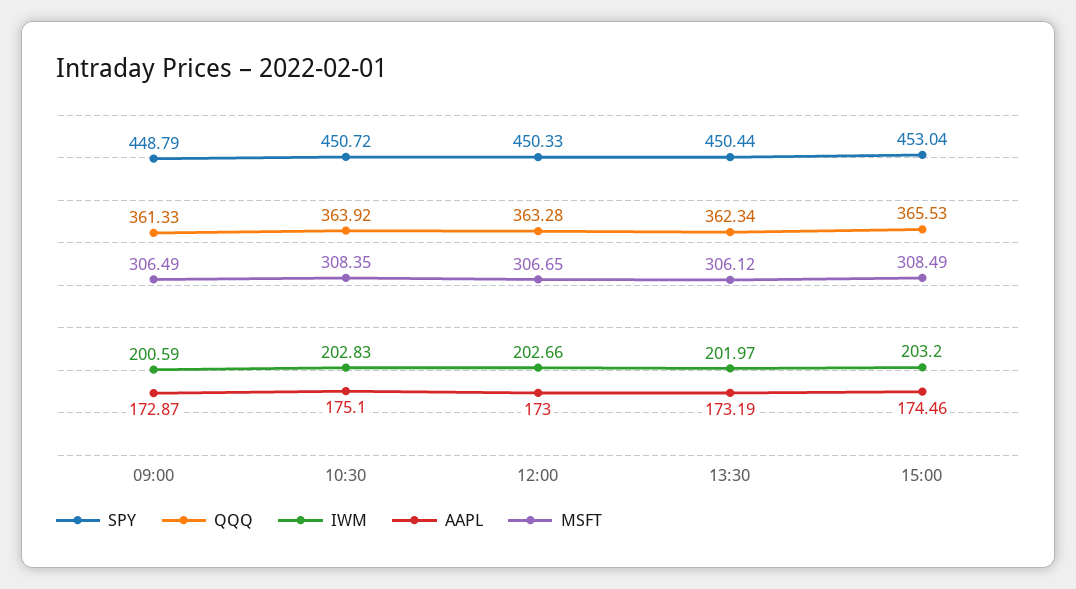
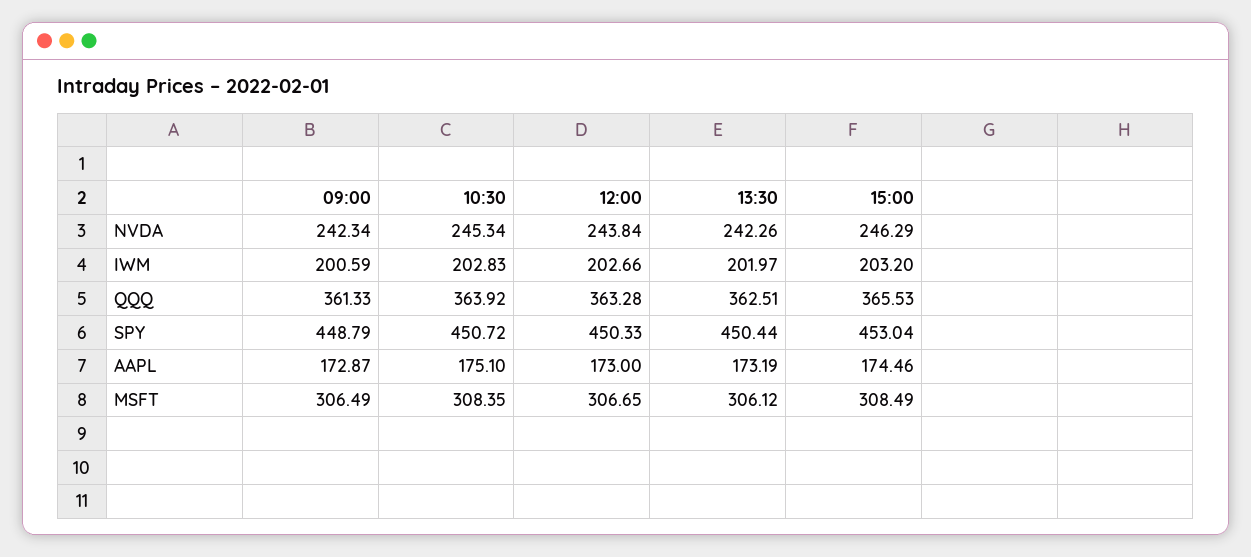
QQQ, 13:30: 362.34 -> 362.51
NVDA, 09:00: none -> 242.34
NVDA, 10:30: none -> 245.34
NVDA, 12:00: none -> 243.84
NVDA, 13:30: none -> 242.26
NVDA, 15:00: none -> 246.29

